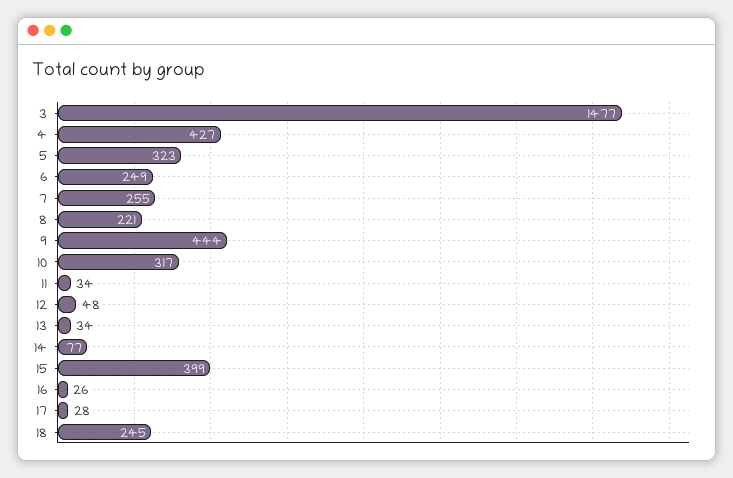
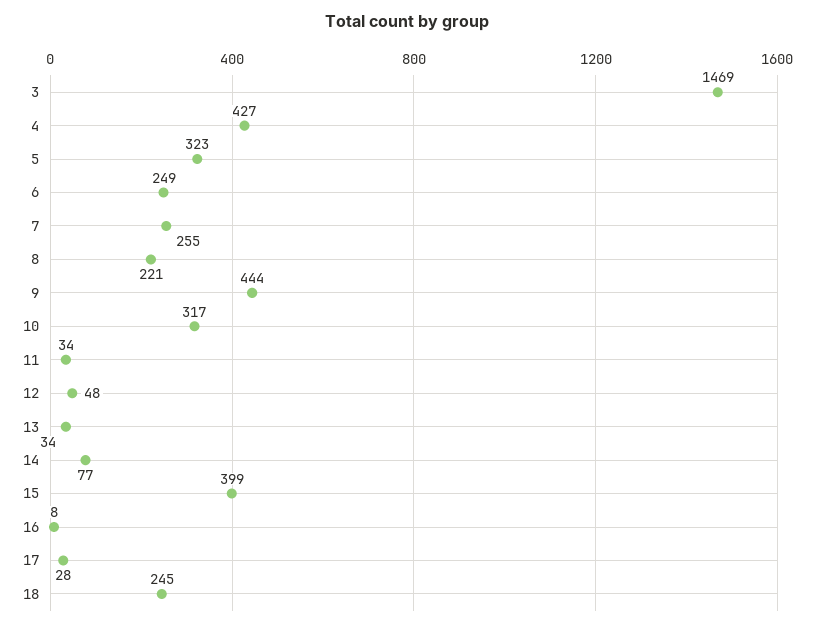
3: 1477 -> 1469
16: 26 -> 8

